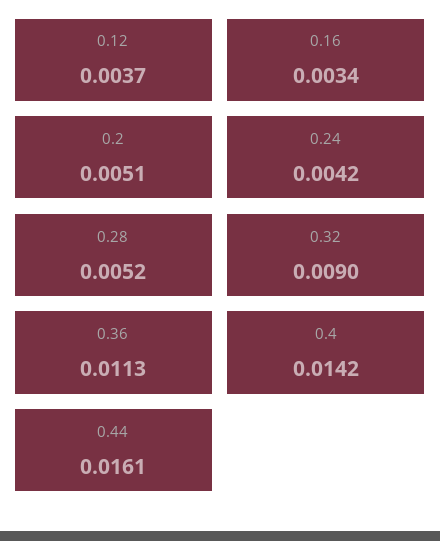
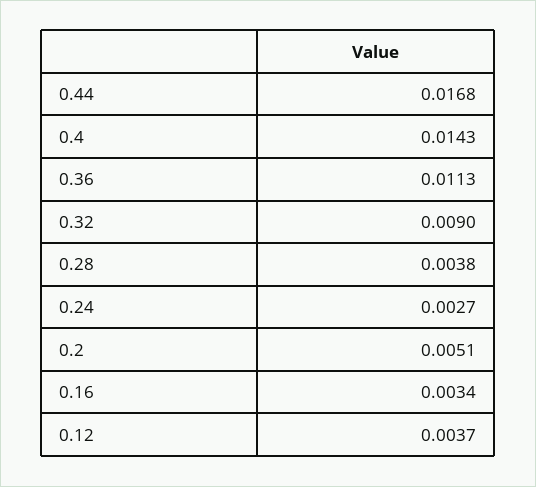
0.24: 0.0042 -> 0.0027
0.28: 0.0052 -> 0.0038
0.4: 0.0142 -> 0.0143
0.44: 0.0161 -> 0.0168

